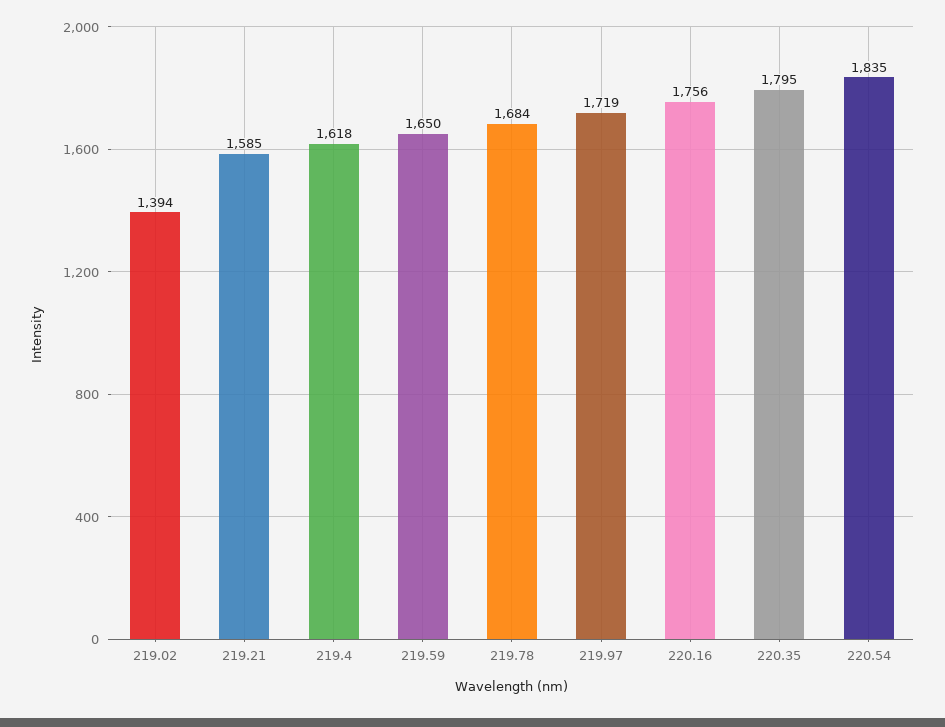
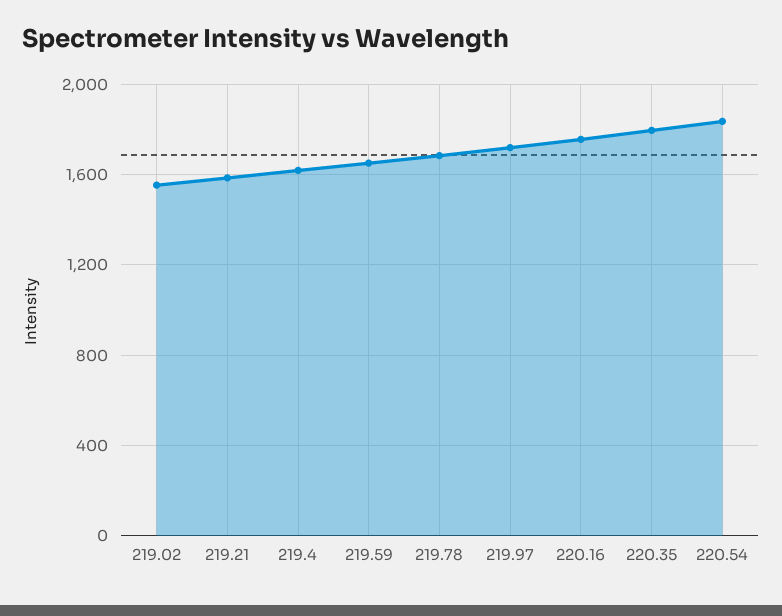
219.02: 1394 -> 1550

